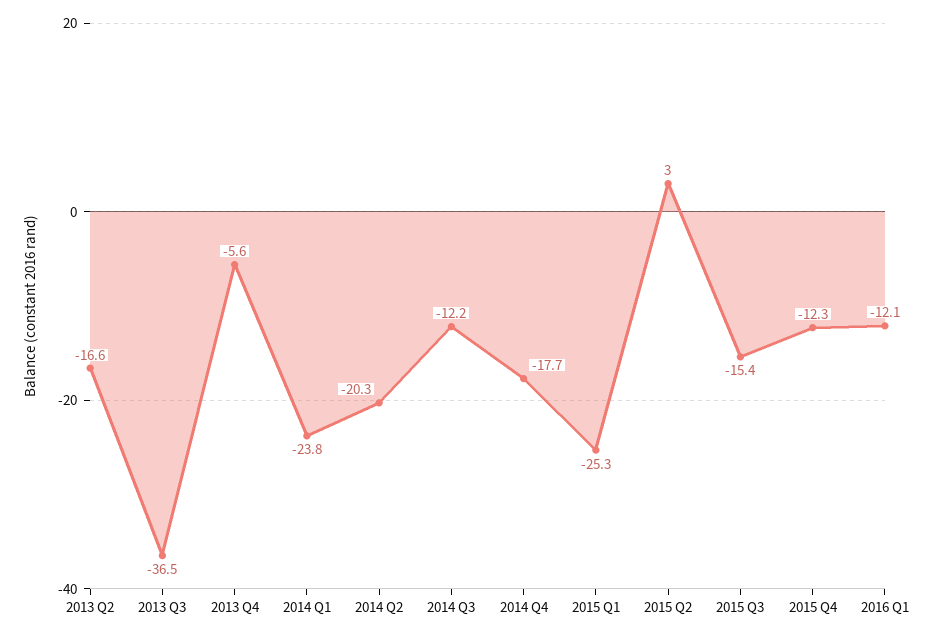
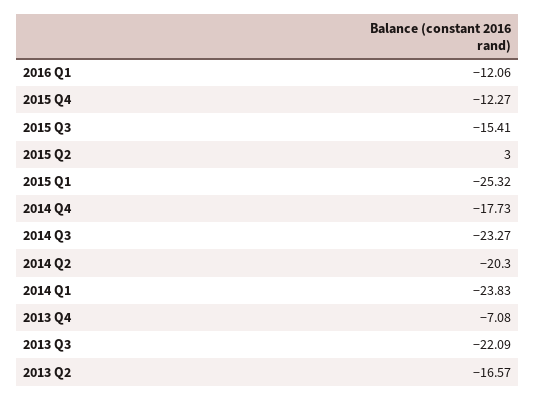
2013 Q3: -36.5 -> -22.09
2013 Q4: -5.6 -> -7.08
2014 Q3: -12.2 -> -23.27

